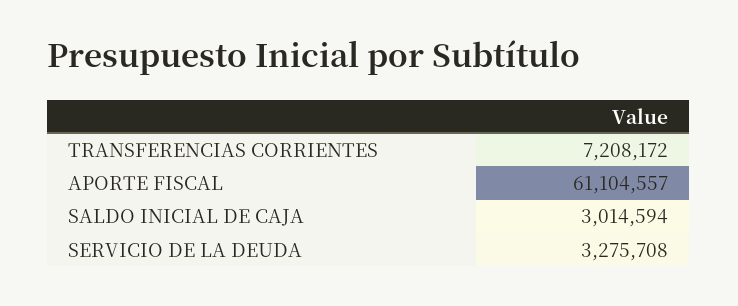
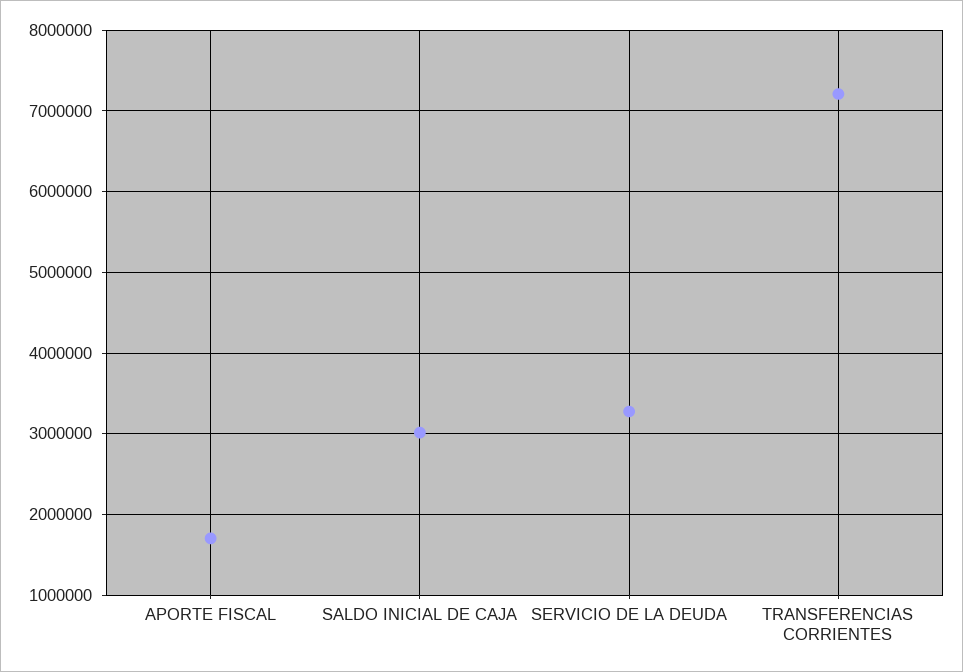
APORTE FISCAL: 61104557 -> 1700000

